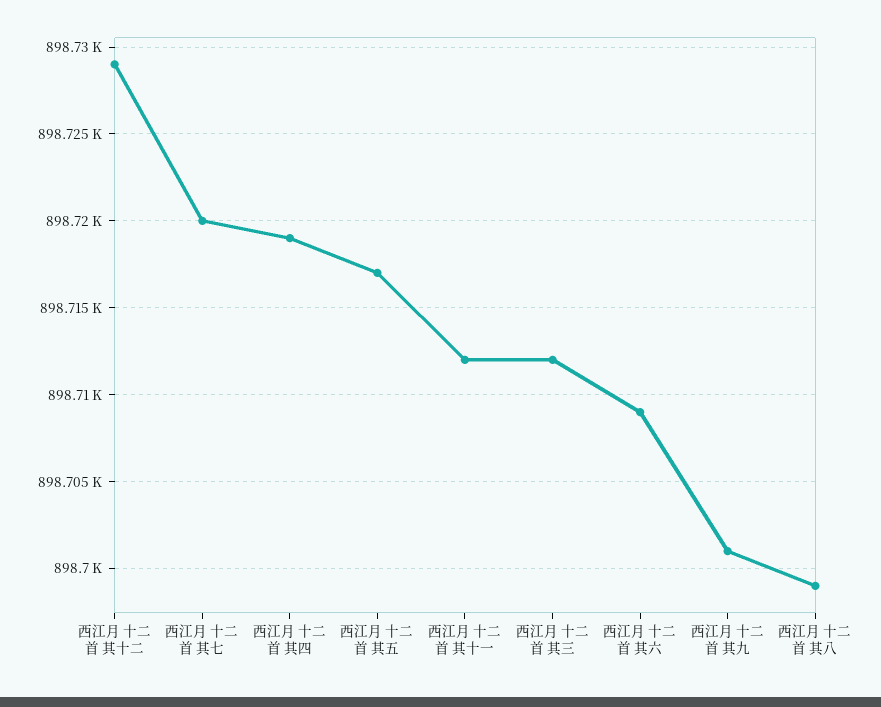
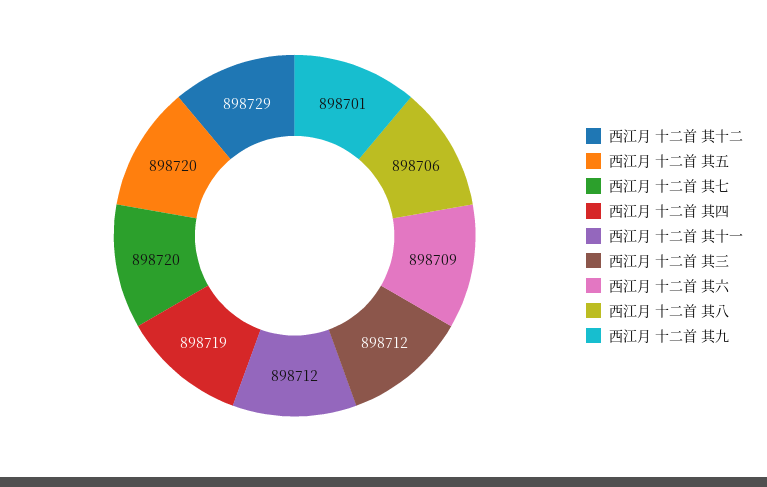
西江月 十二首 其五: 898717 -> 898720
西江月 十二首 其八: 898699 -> 898706

